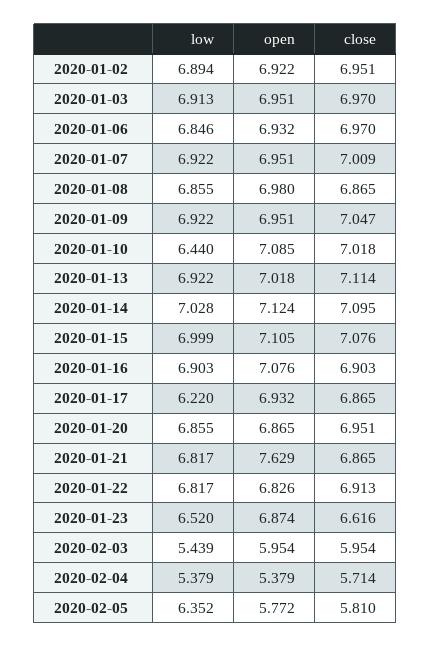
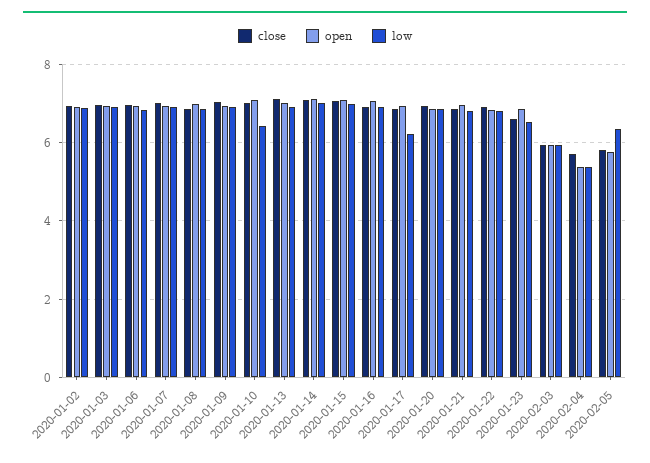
open, 2020-01-21: 7.629 -> 7
low, 2020-02-03: 5.439 -> 6

